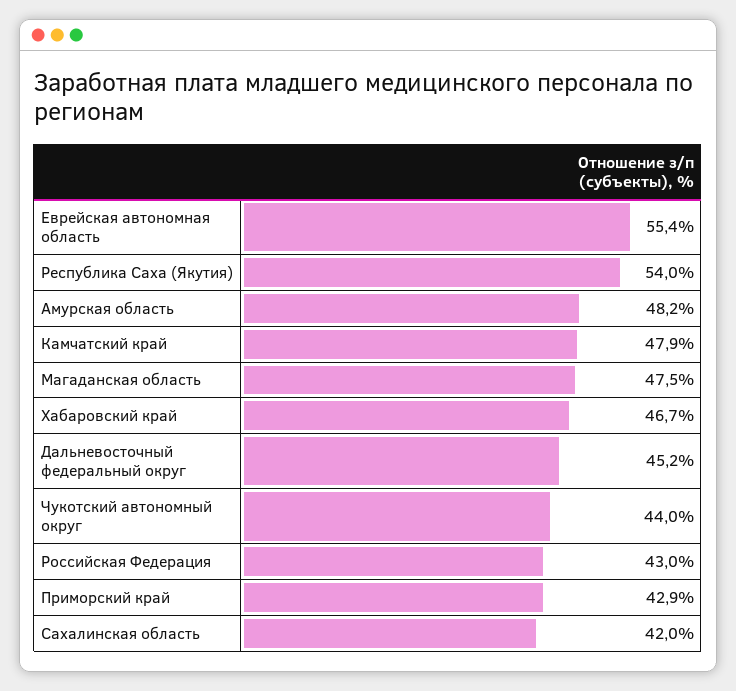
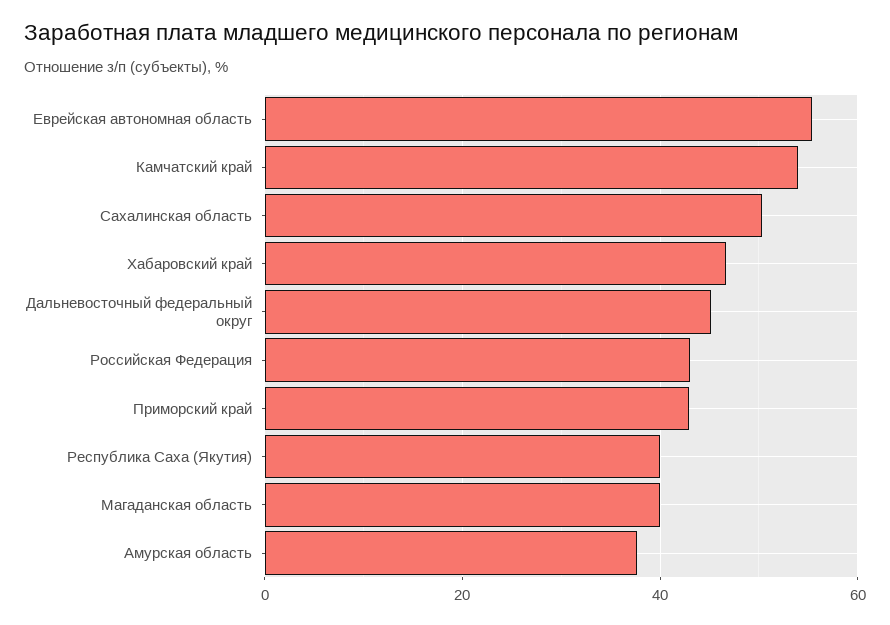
Республика Саха (Якутия): 54 -> 40
Амурская область: 48.2 -> 38
Камчатский край: 47.9 -> 54
Магаданская область: 47.5 -> 40
Чукотский автономный округ: 44 -> none
Сахалинская область: 42 -> 50

